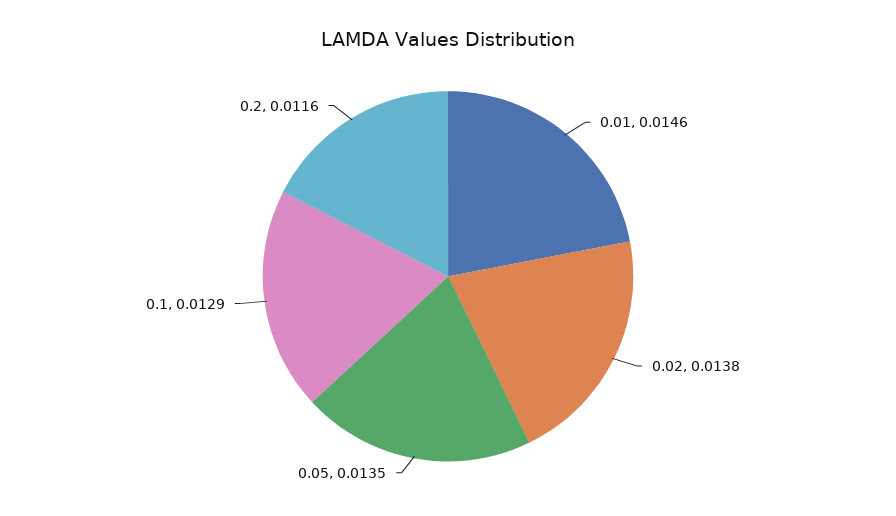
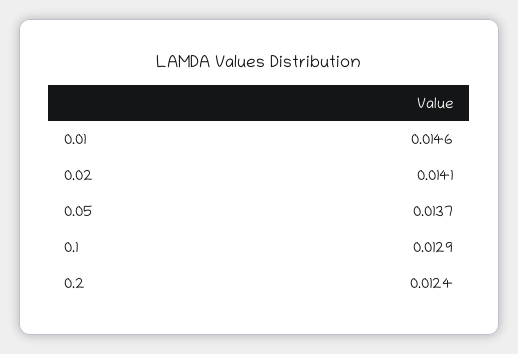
0.02: 0.0138 -> 0.0141
0.05: 0.0135 -> 0.0137
0.2: 0.0116 -> 0.0124

